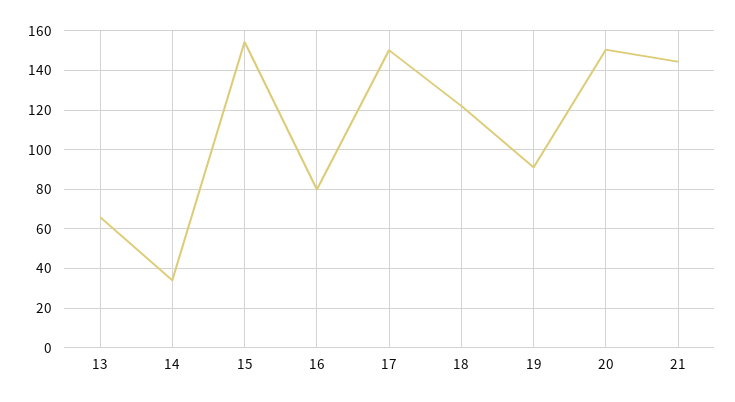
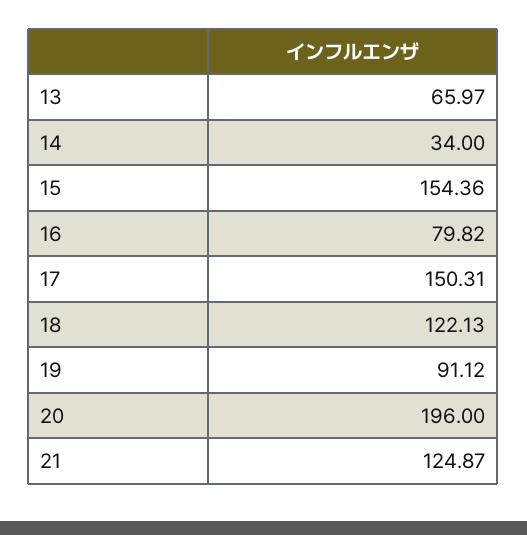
20: 150 -> 196
21: 145 -> 124.87

